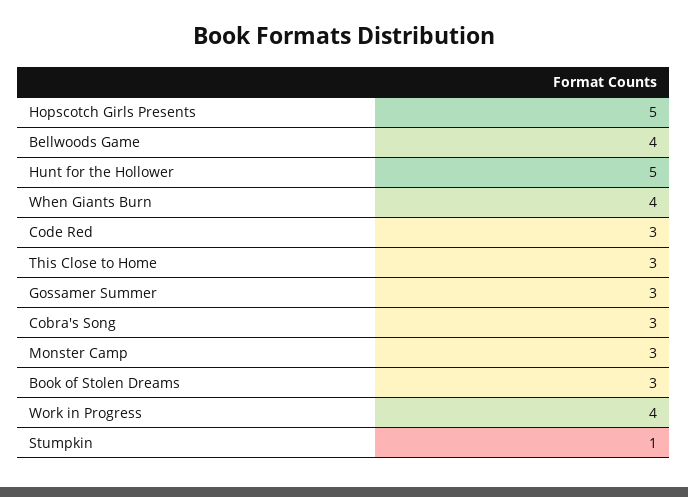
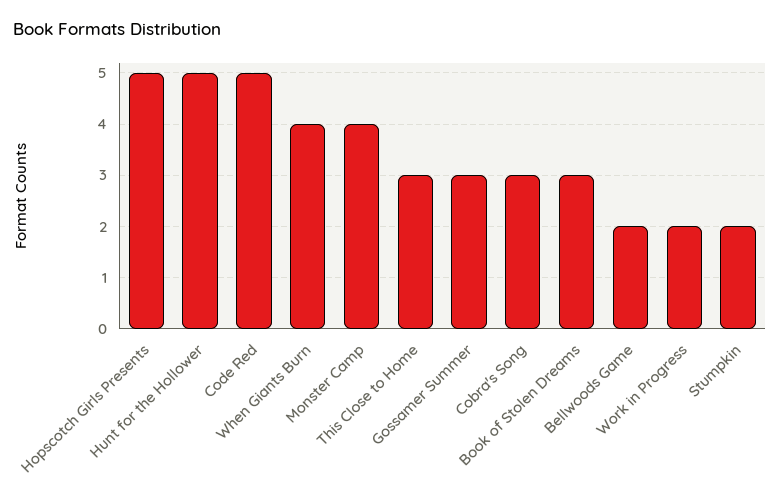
Bellwoods Game: 4 -> 2
Code Red: 3 -> 5
Monster Camp: 3 -> 4
Work in Progress: 4 -> 2
Stumpkin: 1 -> 2

